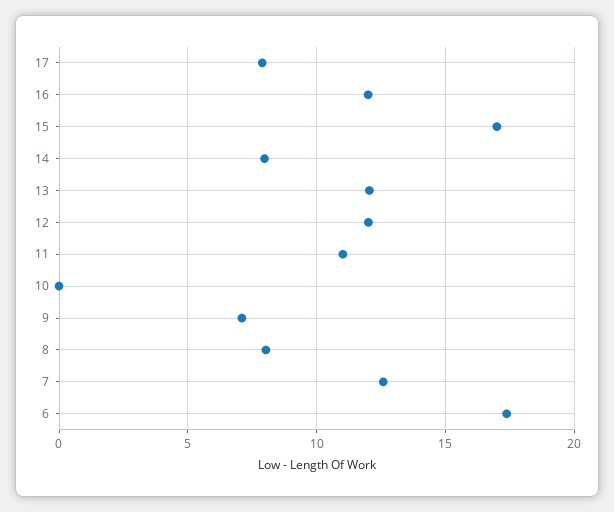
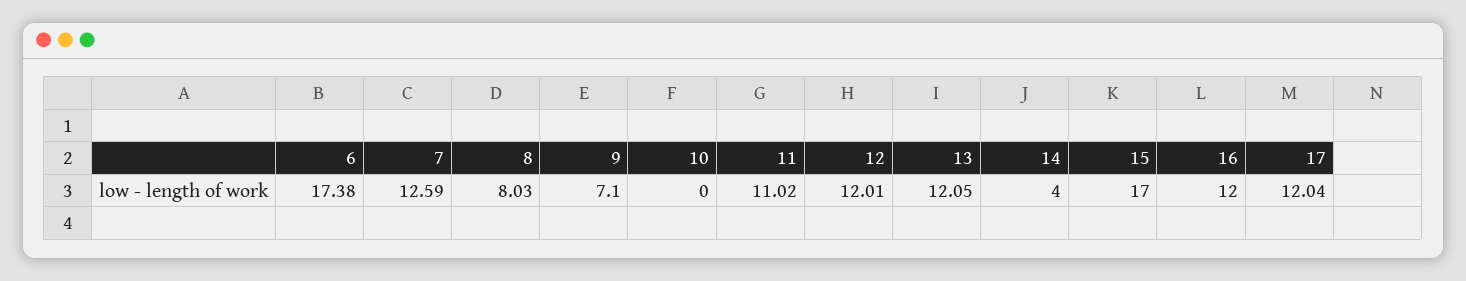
17: 8 -> 12.04
14: 8 -> 4

